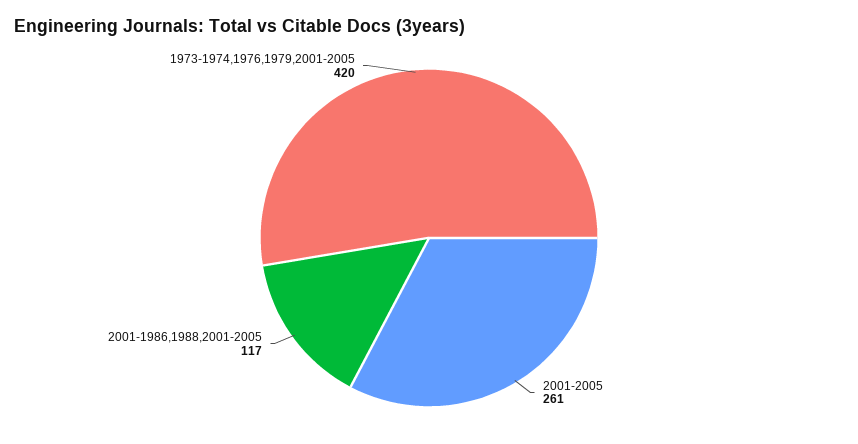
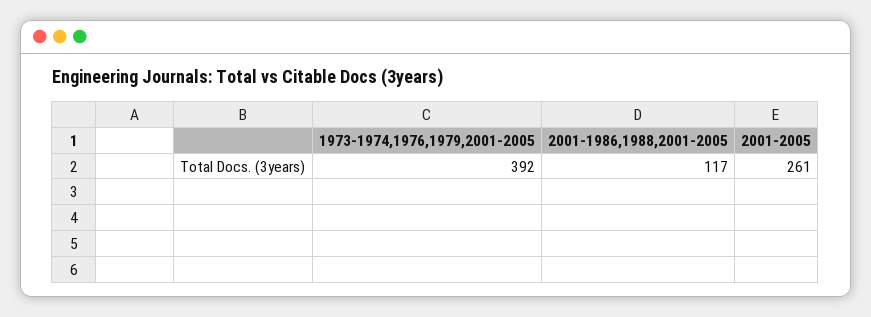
1973-1974,1976,1979,2001-2005: 420 -> 392

